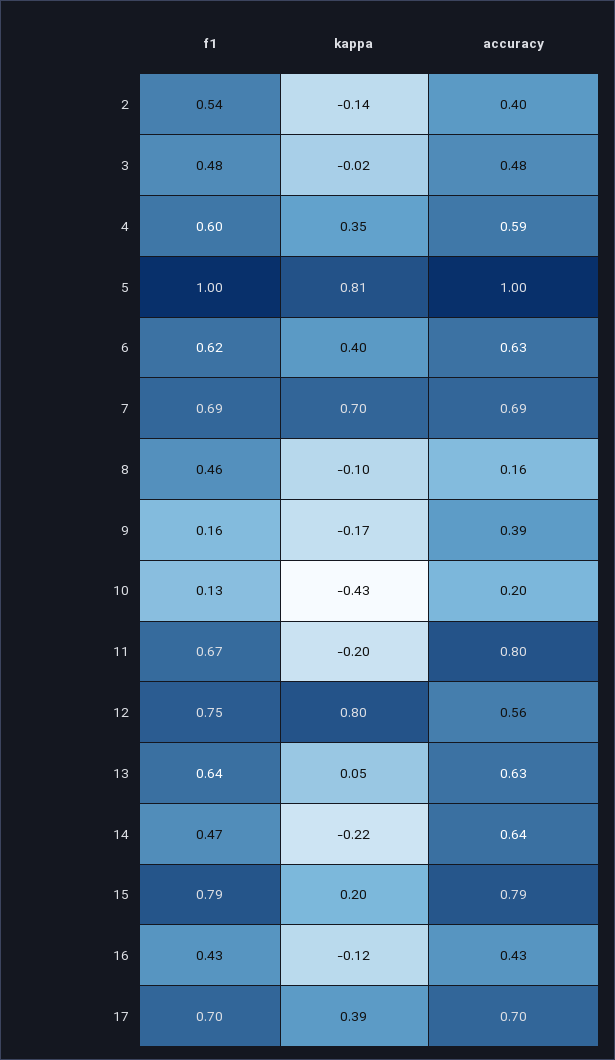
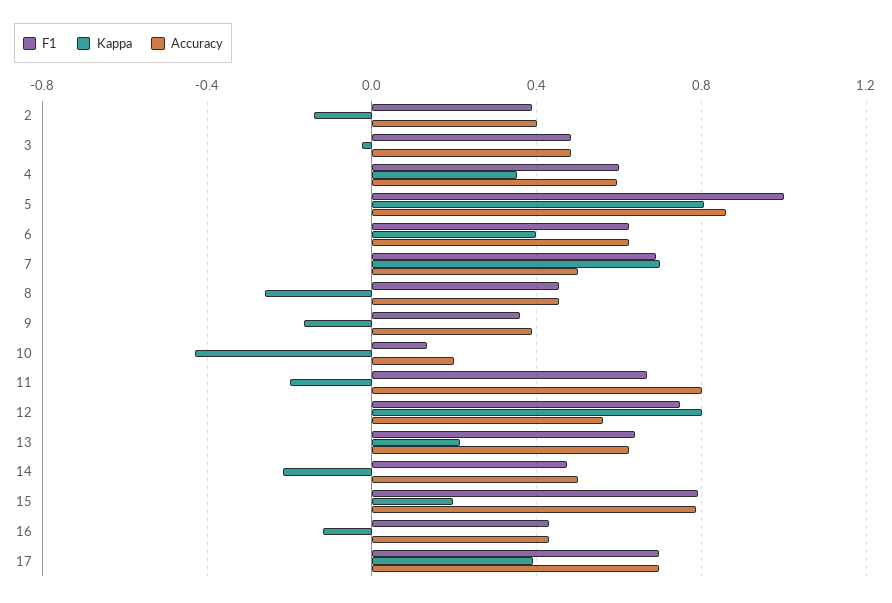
f1, 2: 0.54 -> 0.4
accuracy, 5: 1 -> 0.85
accuracy, 7: 0.69 -> 0.5
kappa, 8: -0.1 -> -0.25
accuracy, 8: 0.16 -> 0.45
f1, 9: 0.16 -> 0.35
kappa, 13: 0.05 -> 0.2
accuracy, 14: 0.64 -> 0.5

